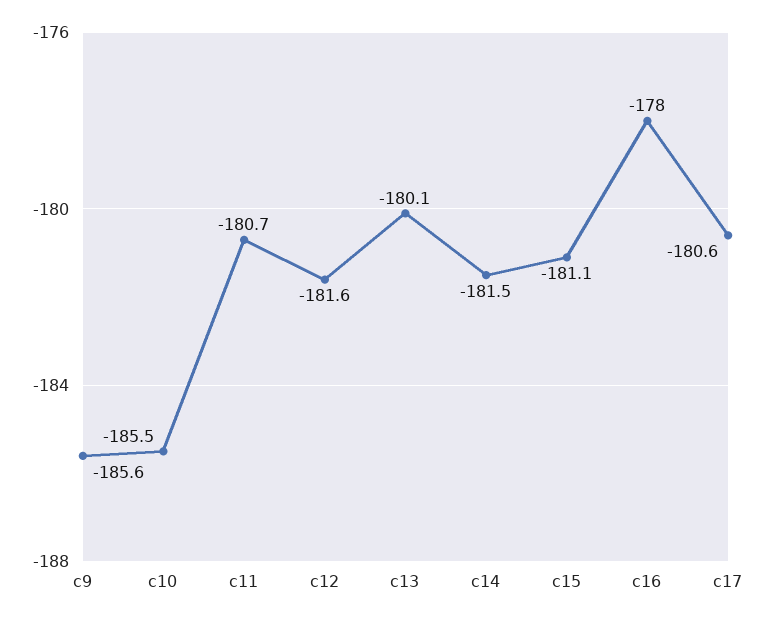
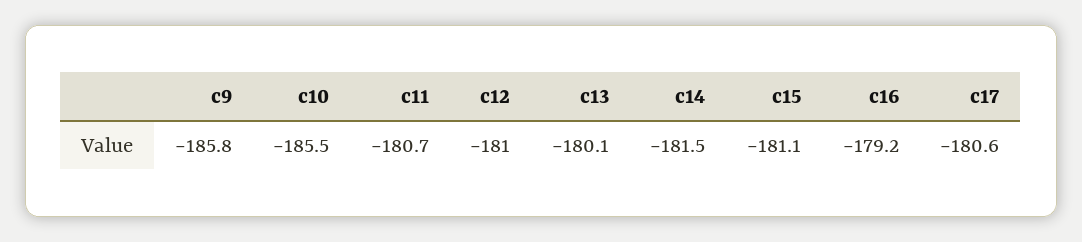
c9: -185.6 -> -185.8
c12: -181.6 -> -181
c16: -178 -> -179.2

